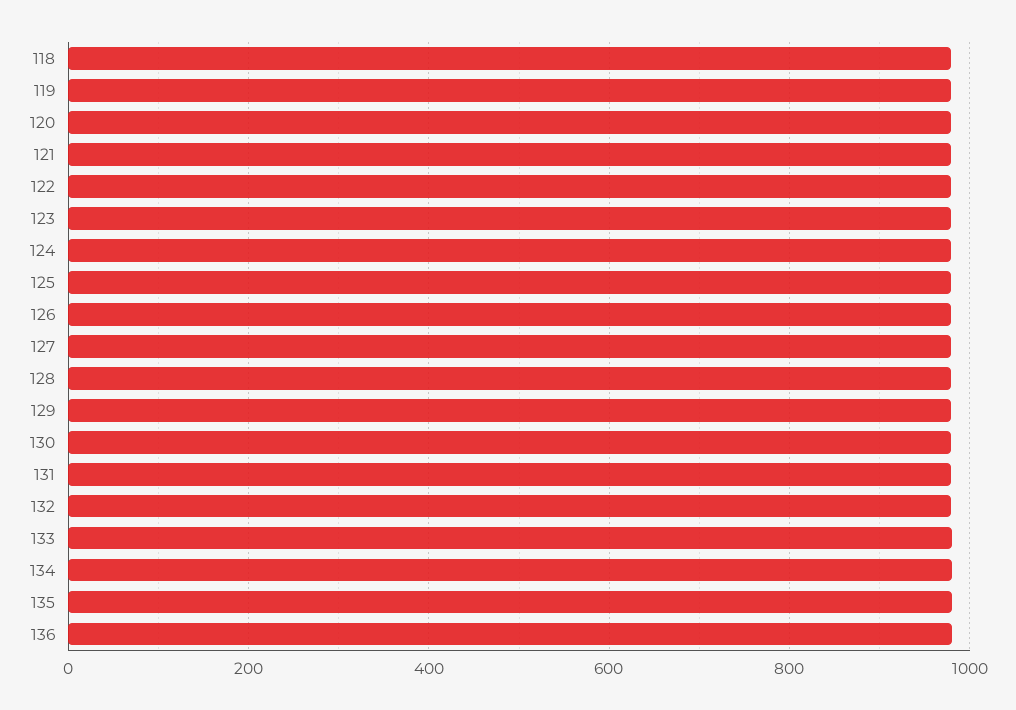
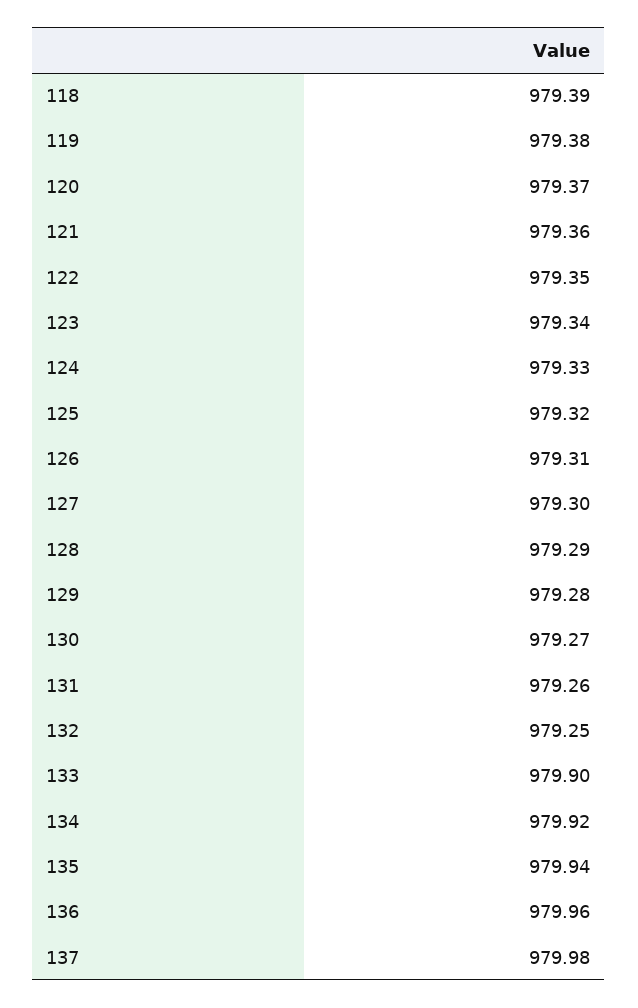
137: none -> 979.98

